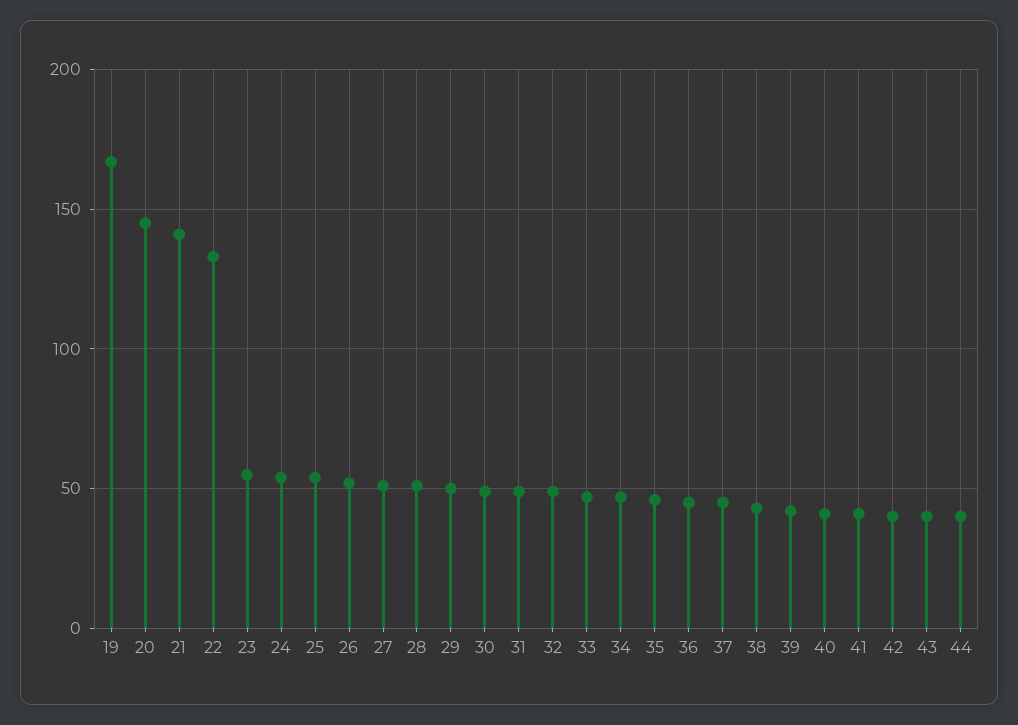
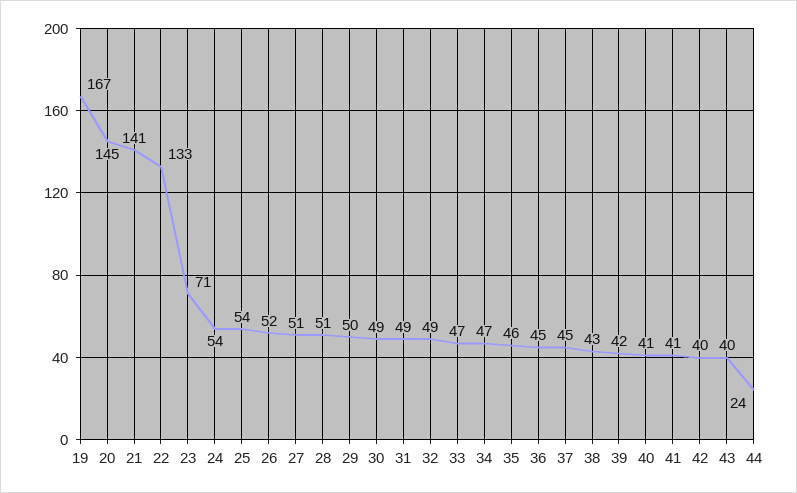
23: 55 -> 71
44: 40 -> 24

